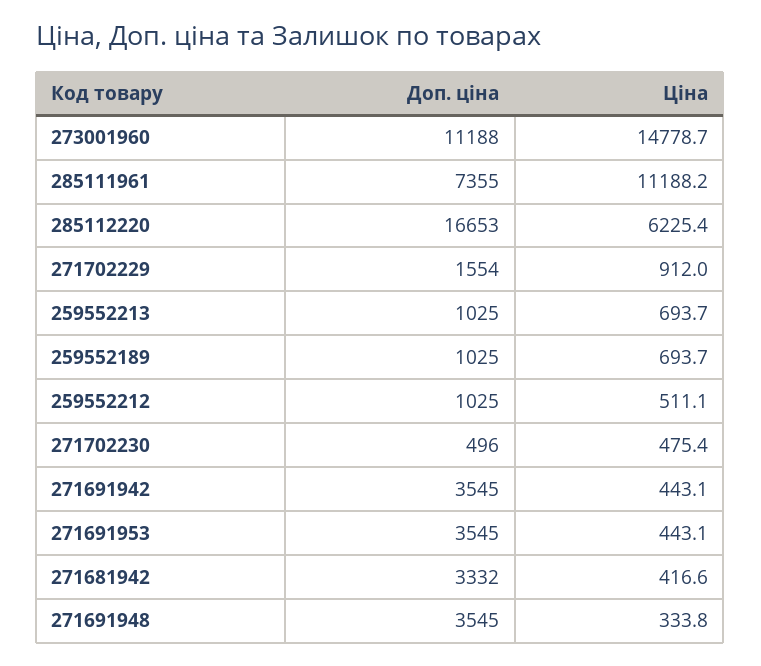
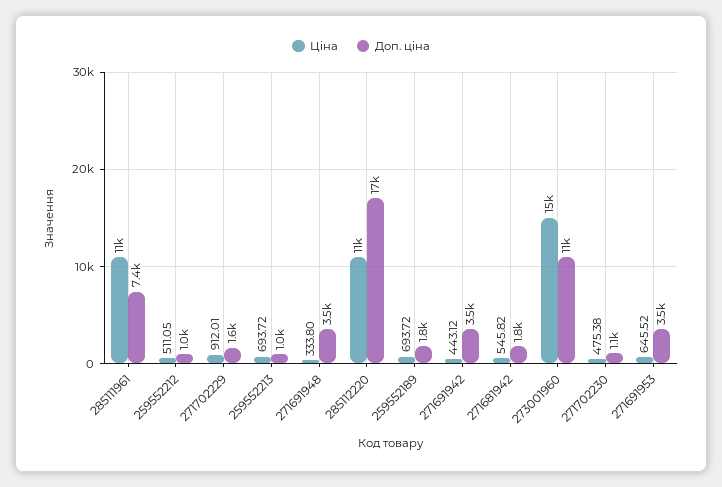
Ціна, 285112220: 6225.4 -> 11000
Доп. ціна, 259552189: 1025 -> 1800
Доп. ціна, 271702230: 496 -> 1100
Ціна, 271691953: 443.1 -> 645.52
Доп. ціна, 271681942: 3332 -> 1800
Ціна, 271681942: 416.6 -> 545.82

